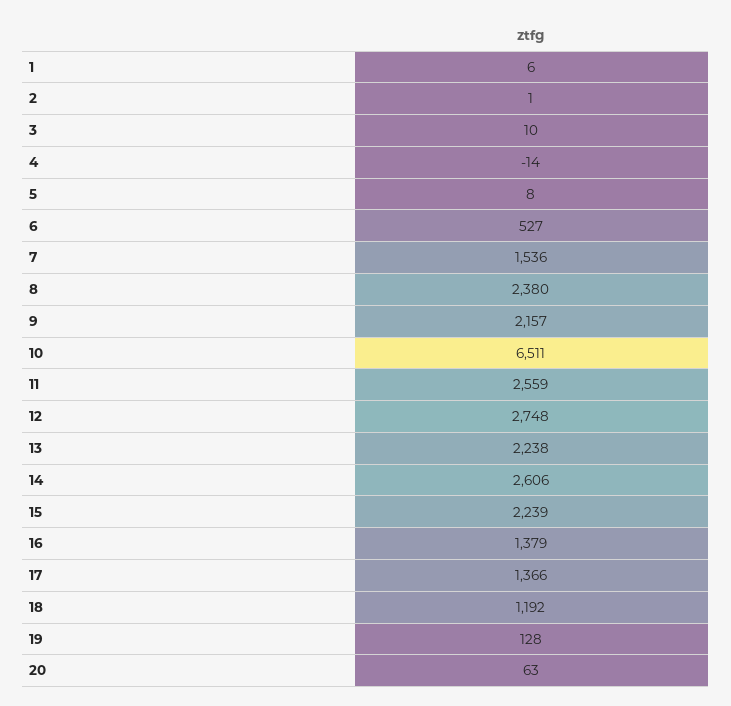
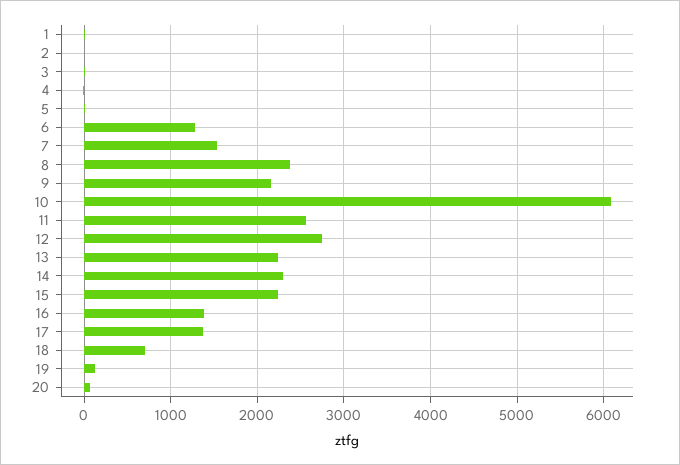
6: 527 -> 1300
10: 6511 -> 6100
14: 2606 -> 2300
18: 1192 -> 700

